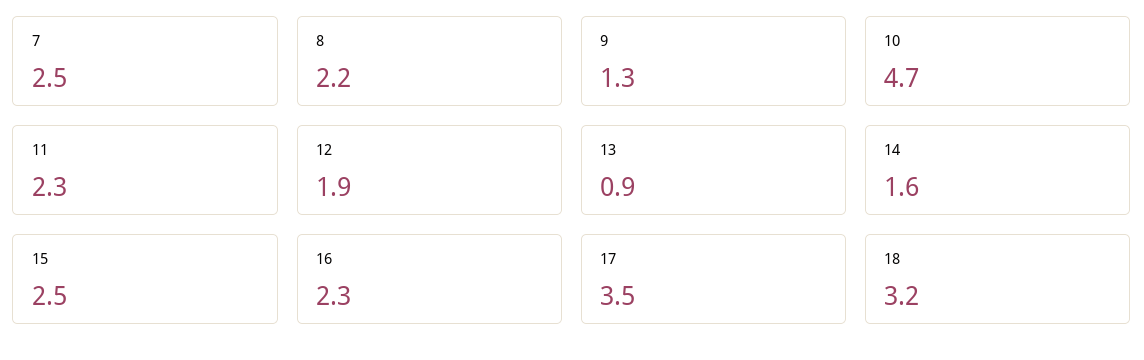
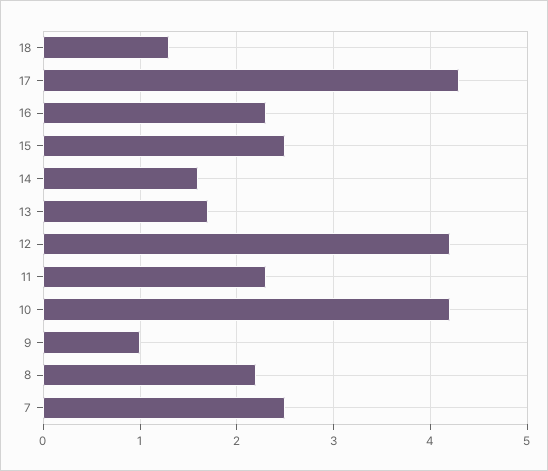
9: 1.3 -> 1
10: 4.7 -> 4.2
12: 1.9 -> 4.2
13: 0.9 -> 1.7
17: 3.5 -> 4.3
18: 3.2 -> 1.3

